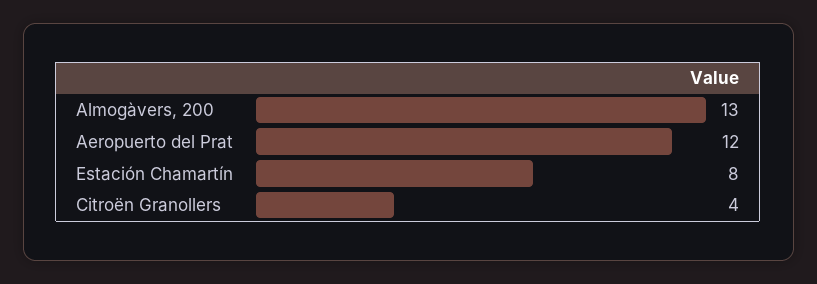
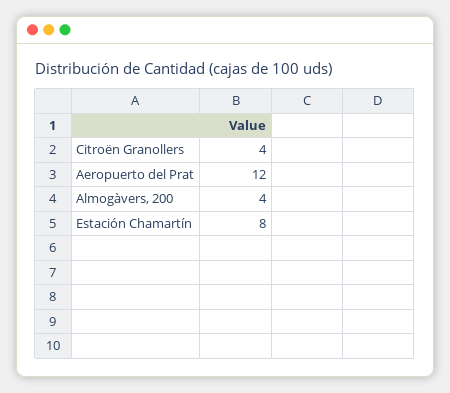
Almogàvers, 200: 13 -> 4

